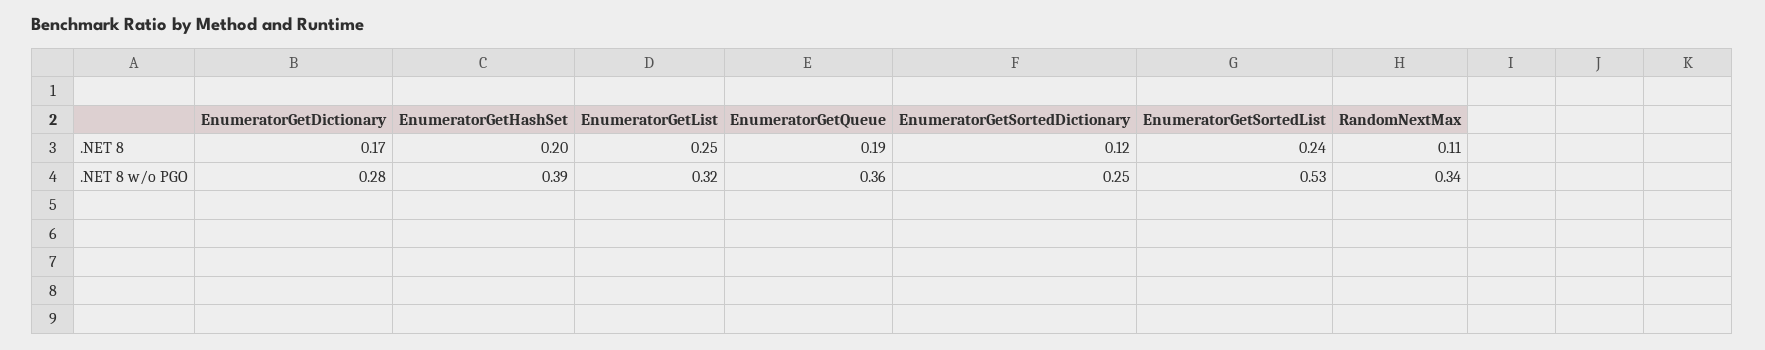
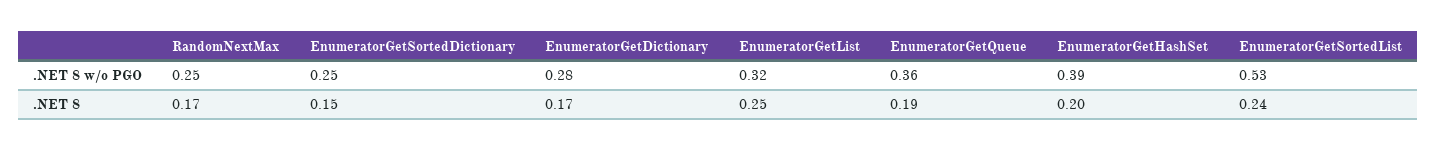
EnumeratorGetSortedDictionary, .NET 8: 0.12 -> 0.15
RandomNextMax, .NET 8: 0.11 -> 0.17
RandomNextMax, .NET 8 w/o PGO: 0.34 -> 0.25

